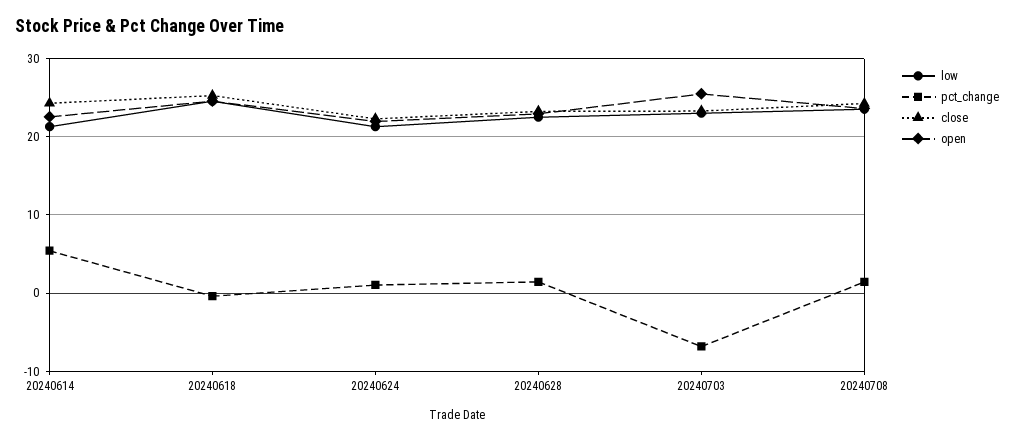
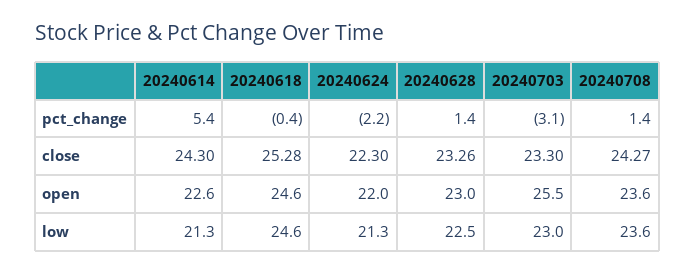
pct_change, 20240624: 1 -> -2.2
pct_change, 20240703: -7 -> -3.1

